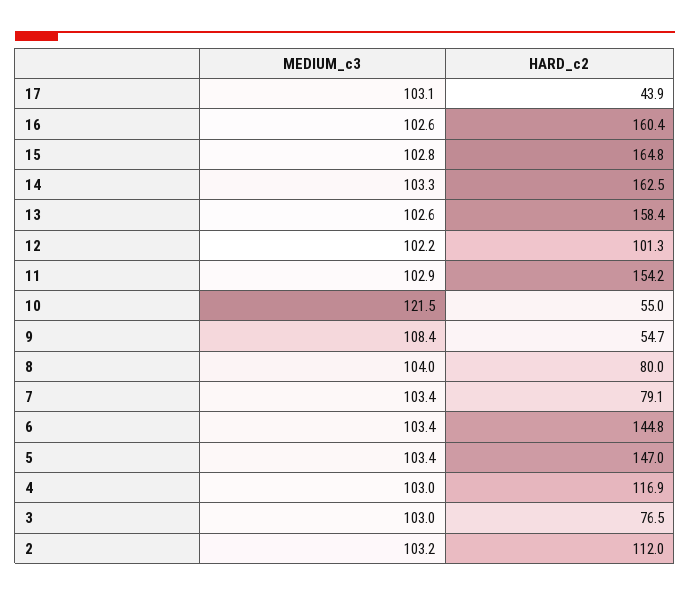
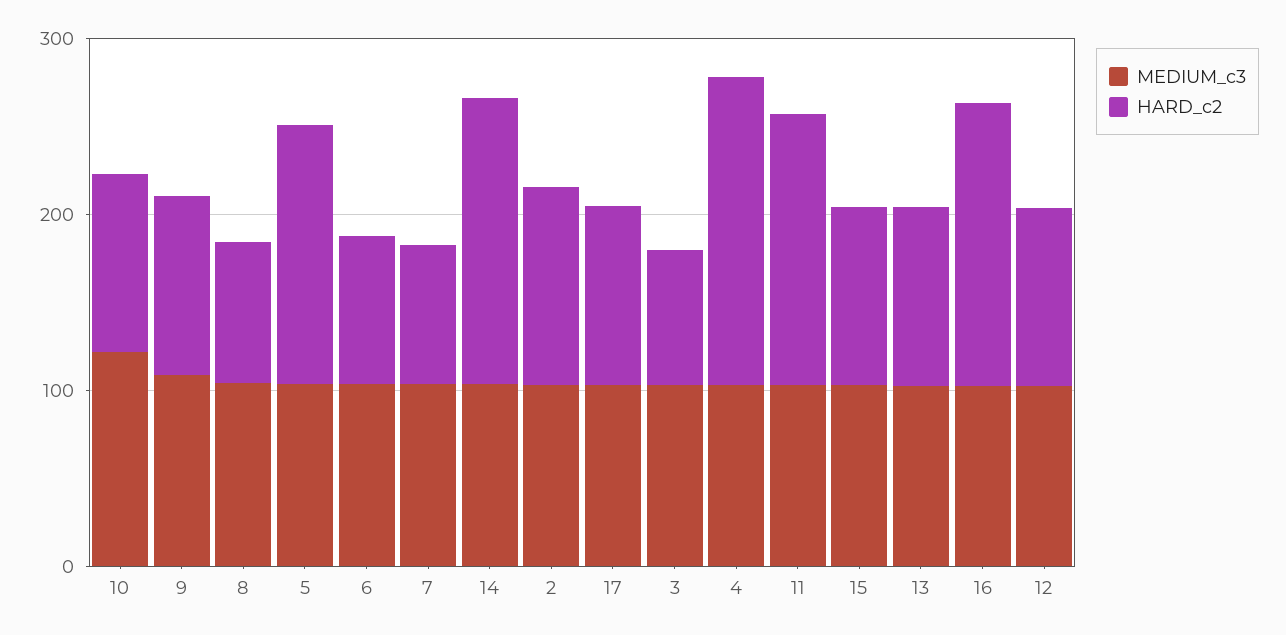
HARD_c2, 17: 43.9 -> 100
HARD_c2, 15: 164.8 -> 100
HARD_c2, 13: 158.4 -> 100
HARD_c2, 10: 55 -> 100
HARD_c2, 9: 54.7 -> 100
HARD_c2, 6: 144.8 -> 80
HARD_c2, 4: 116.9 -> 180

